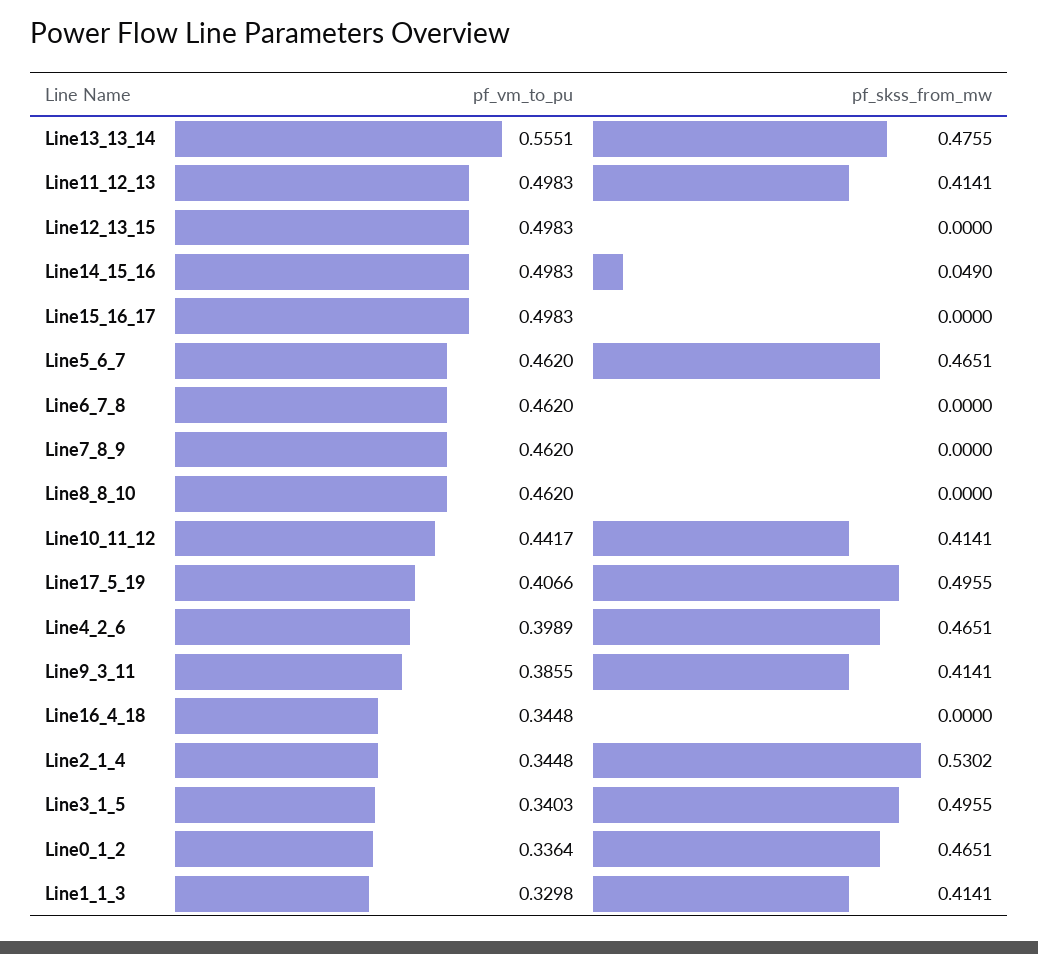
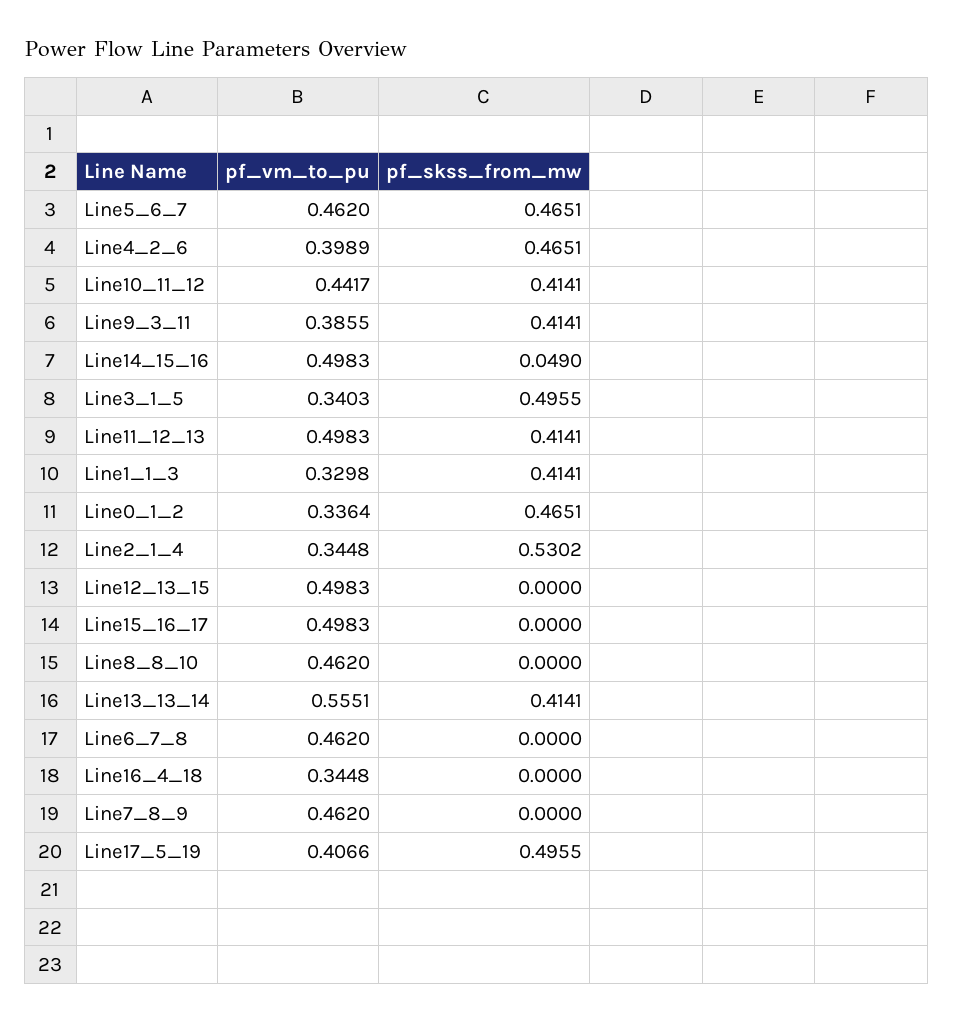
pf_skss_from_mw, Line13_13_14: 0.4755 -> 0.4141

